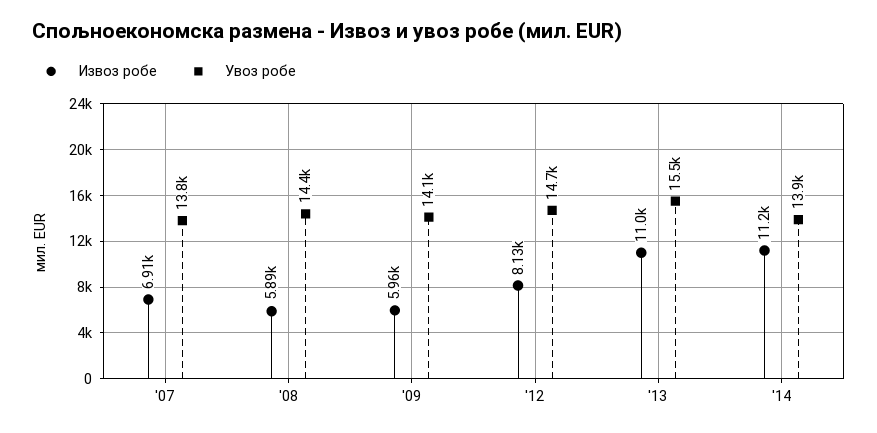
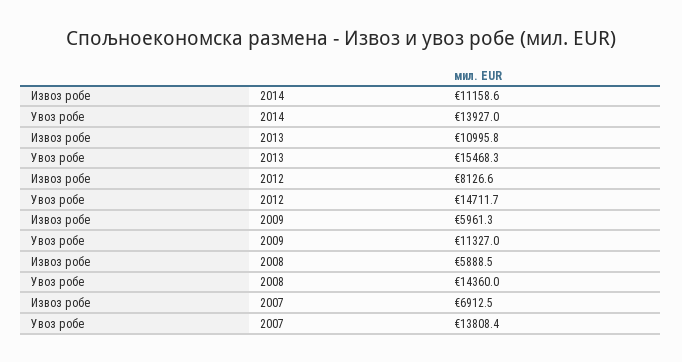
Увоз робе, '09: 14100 -> 11327

